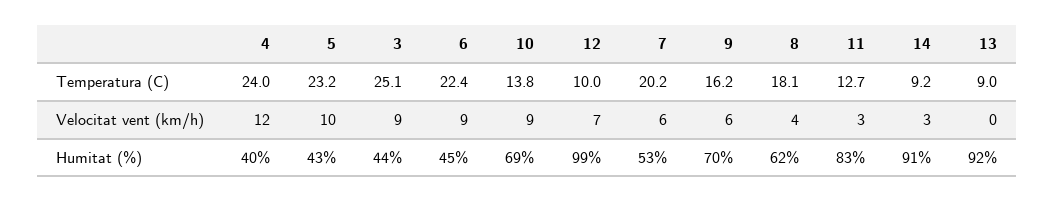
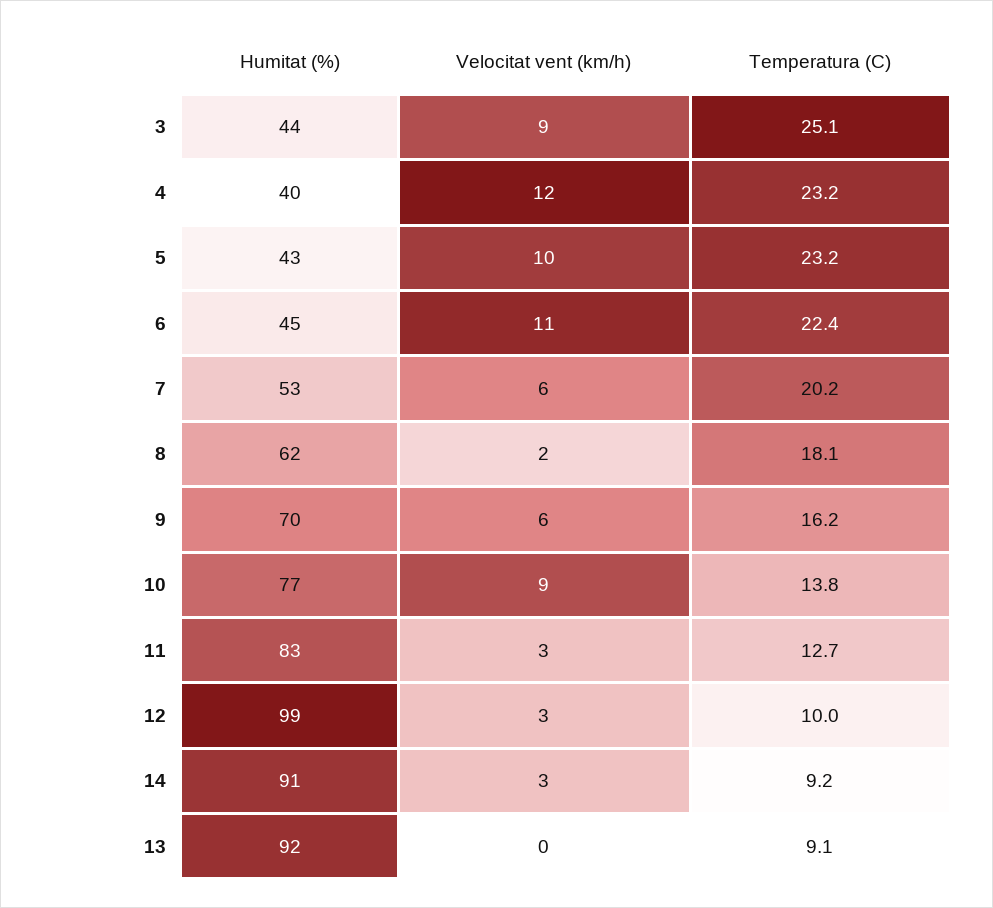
4, Temperatura (C): 24 -> 23.2
13, Temperatura (C): 9 -> 9.1
6, Velocitat vent (km/h): 9 -> 11
12, Velocitat vent (km/h): 7 -> 3
8, Velocitat vent (km/h): 4 -> 2
10, Humitat (%): 69 -> 77

